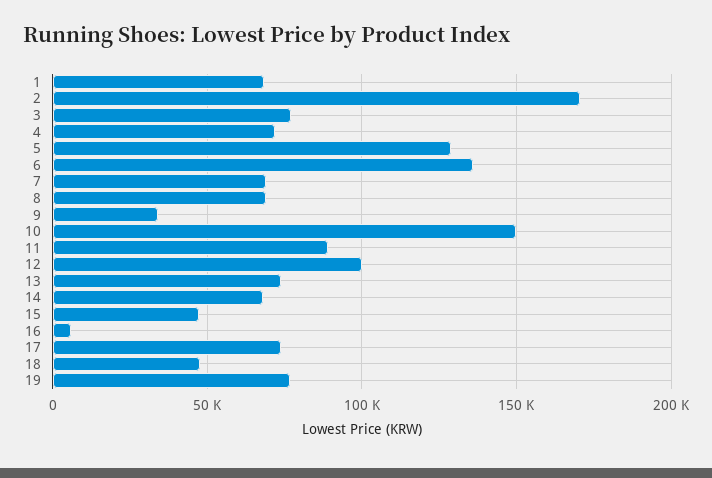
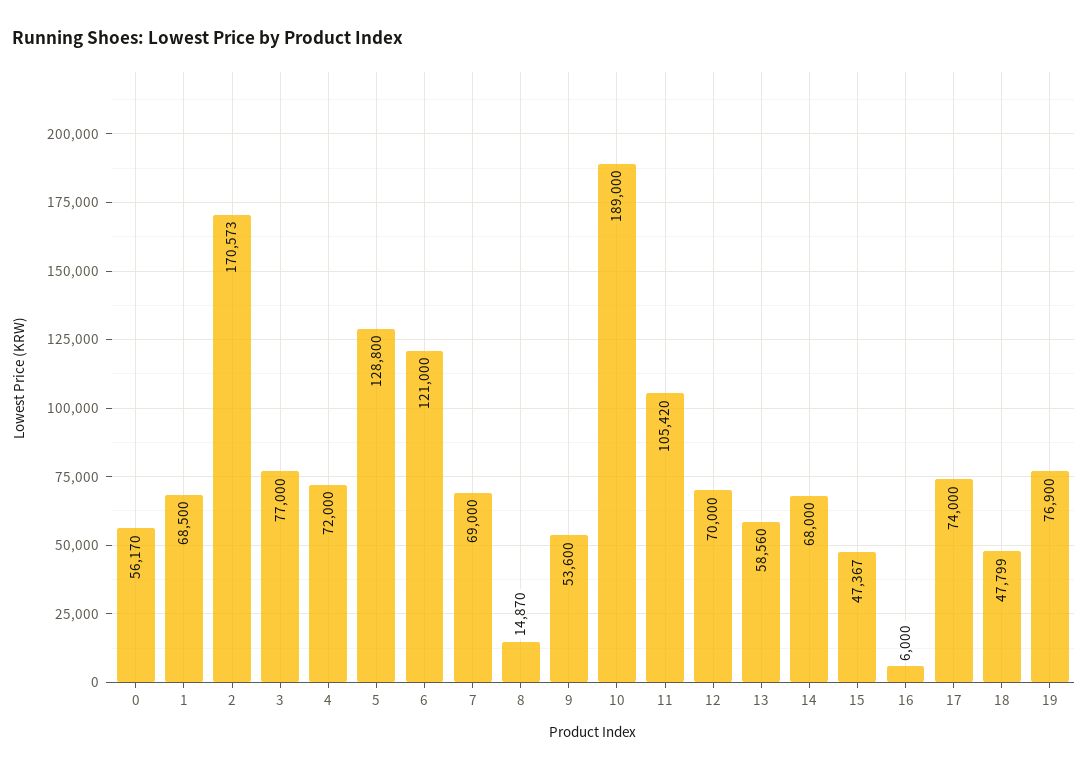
6: 135000 -> 121000
8: 70000 -> 14870
9: 35000 -> 53600
10: 150000 -> 189000
11: 90000 -> 105420
12: 100000 -> 70000
13: 75000 -> 58560
0: none -> 56170

